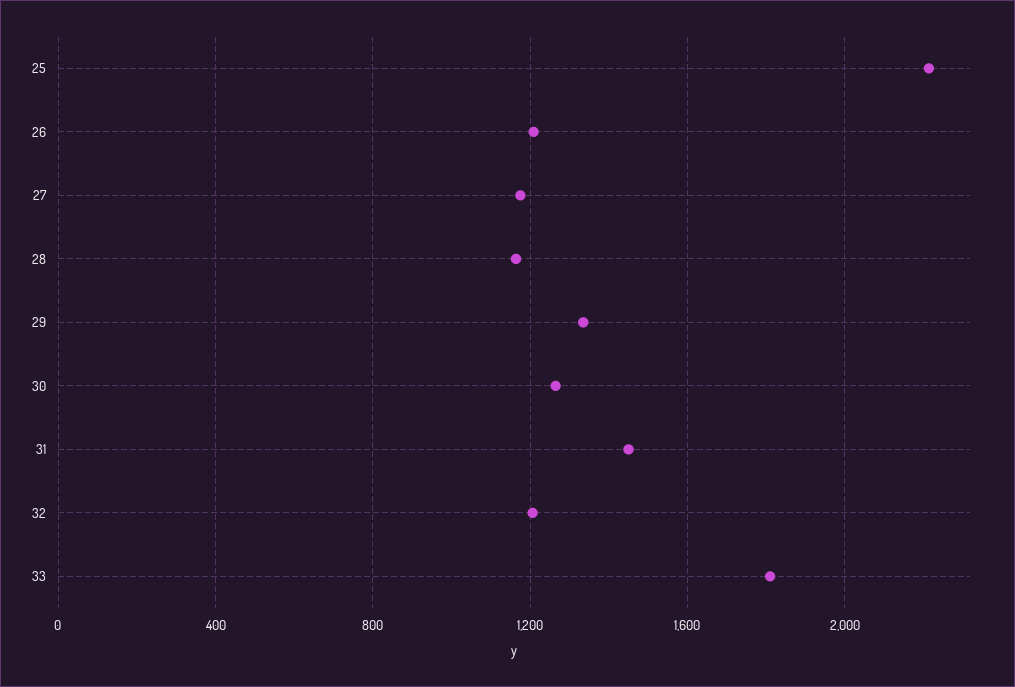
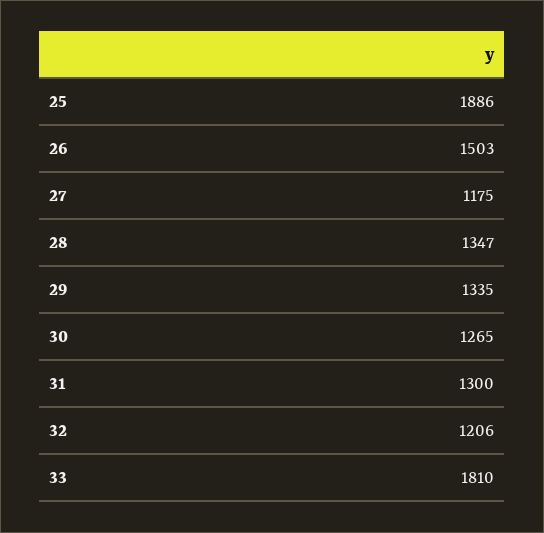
25: 2200 -> 1886
26: 1200 -> 1503
28: 1150 -> 1347
31: 1450 -> 1300

